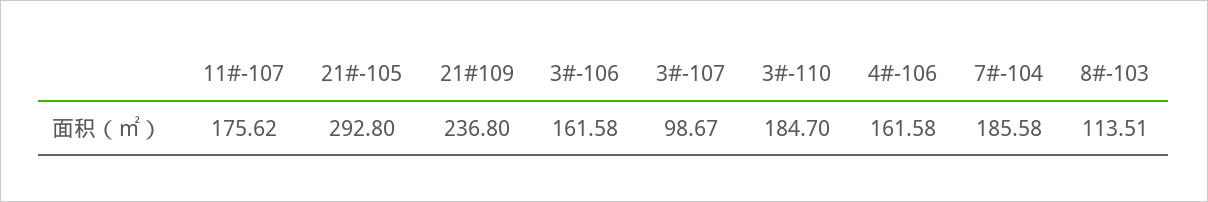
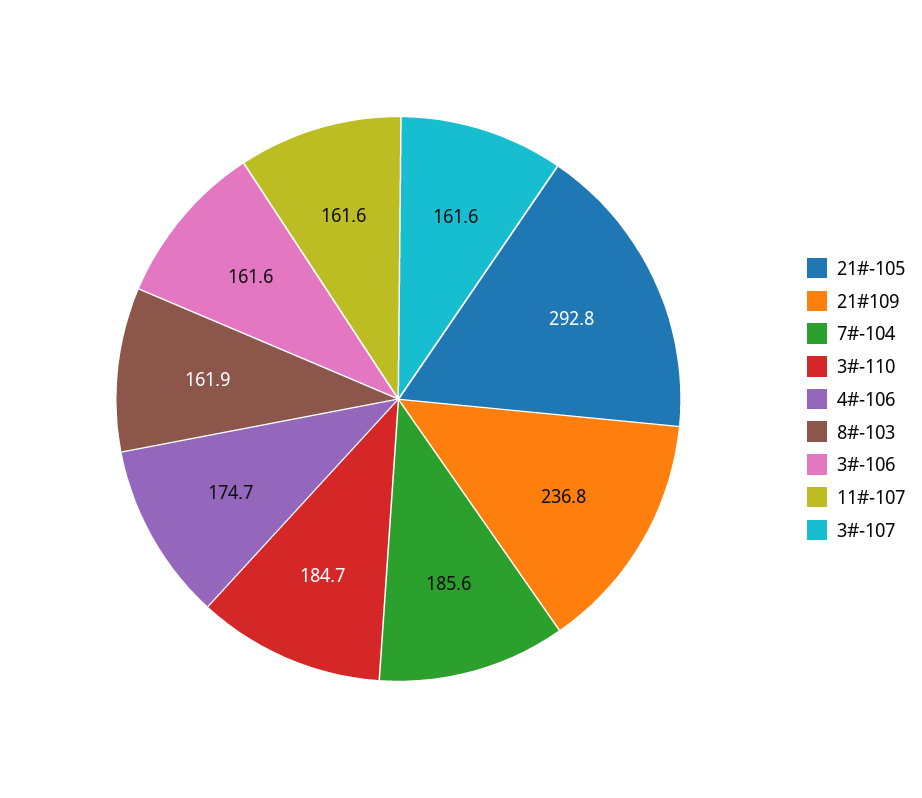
11#-107: 175.62 -> 161.6
3#-107: 98.67 -> 161.6
4#-106: 161.58 -> 174.7
8#-103: 113.51 -> 161.9

